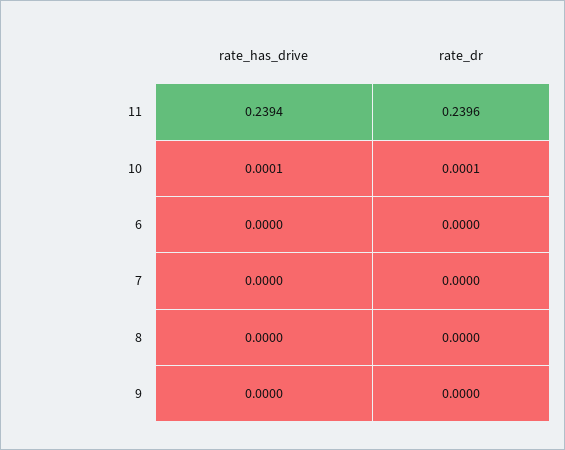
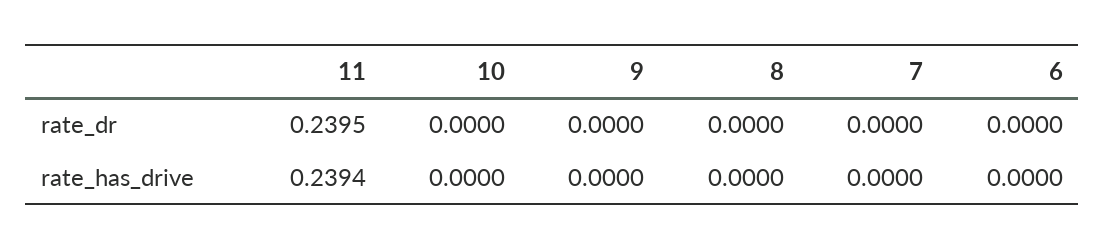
rate_dr, 11: 0.2396 -> 0.2395
rate_has_drive, 10: 0.0001 -> 0
rate_dr, 10: 0.0001 -> 0

